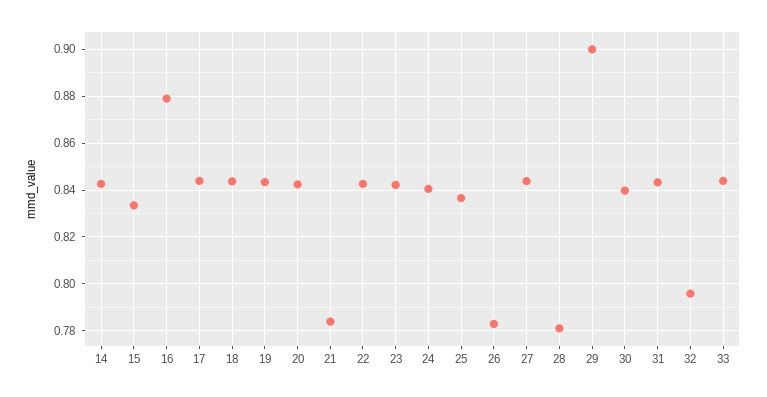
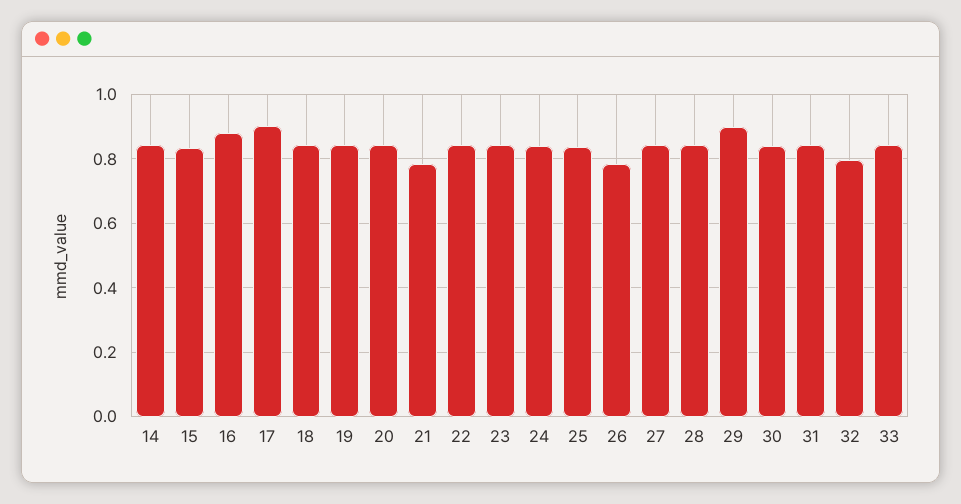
17: 0.845 -> 0.9
28: 0.78 -> 0.84

